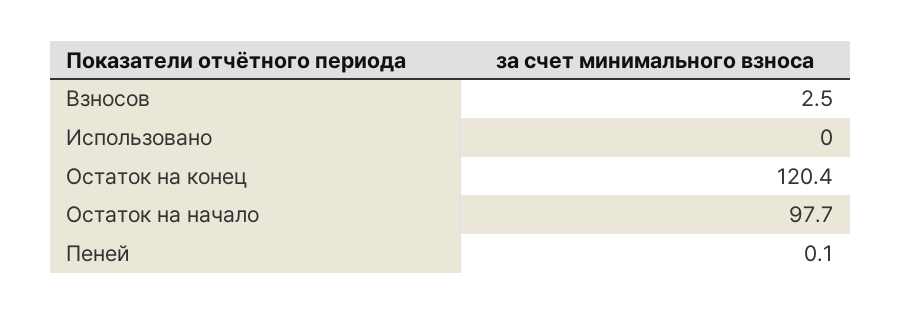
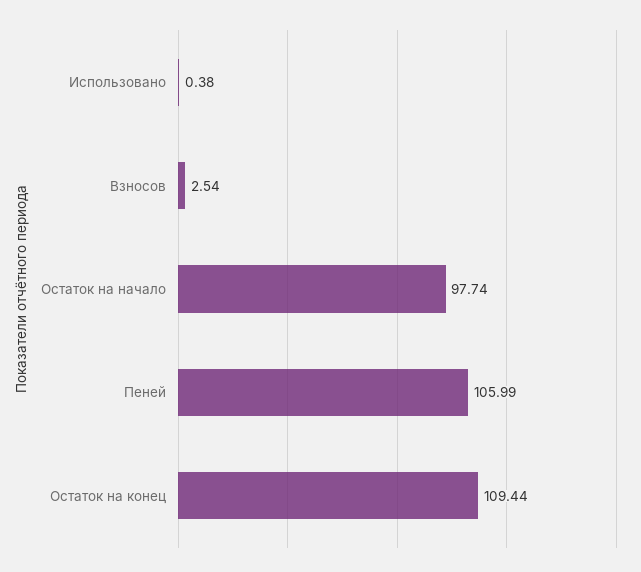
Использовано: 0 -> 0.38
Остаток на конец: 120.4 -> 109.44
Пеней: 0.1 -> 105.99

